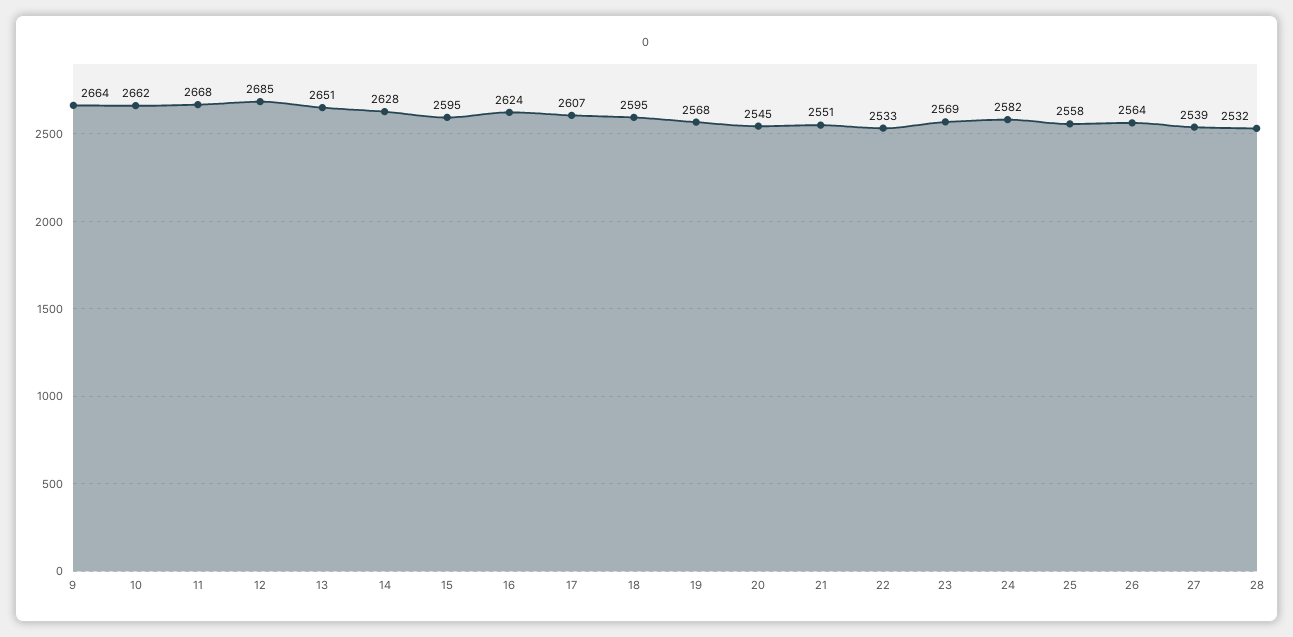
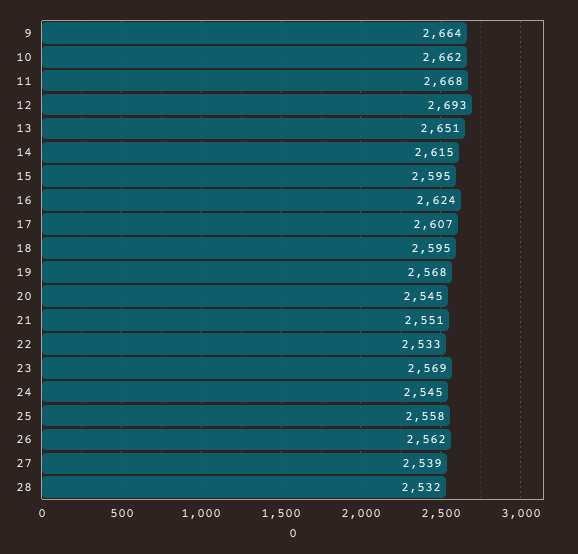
12: 2685 -> 2693
14: 2628 -> 2615
24: 2582 -> 2545
26: 2564 -> 2562

